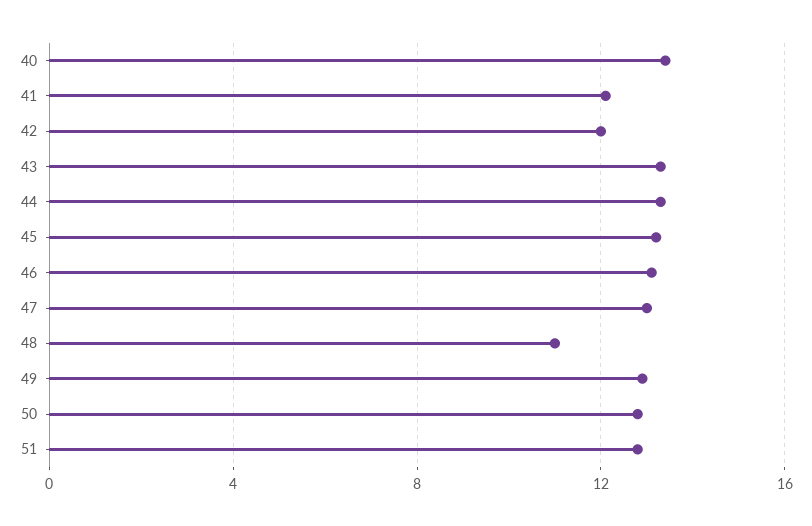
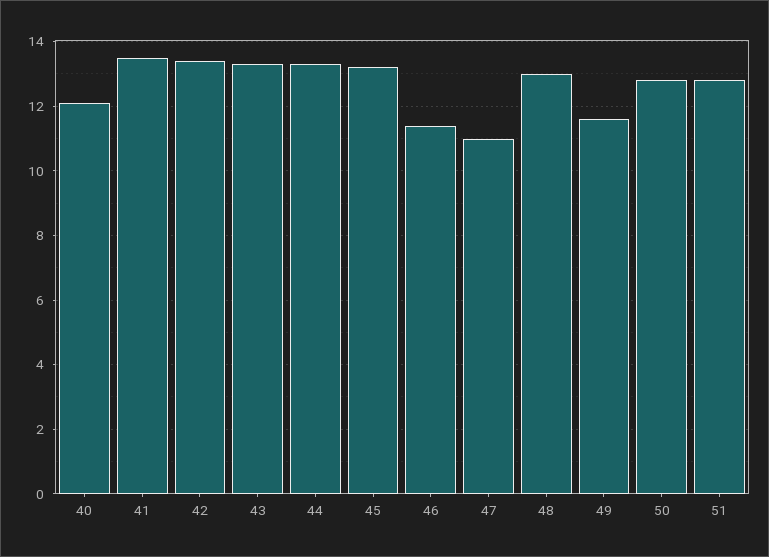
40: 13.5 -> 12
41: 12 -> 13.5
42: 12 -> 13.5
46: 13 -> 11.5
47: 13 -> 11
48: 11 -> 13
49: 13 -> 11.5

